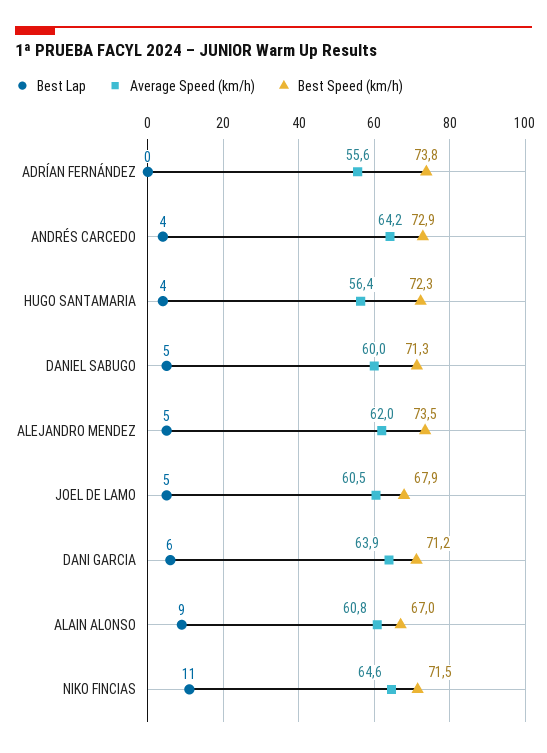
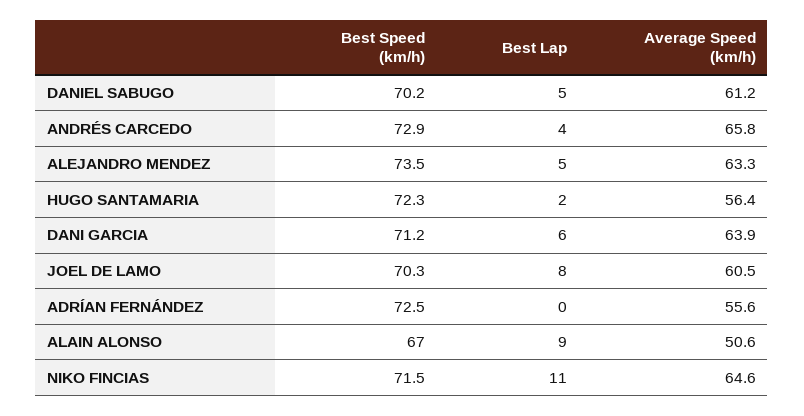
Best Speed (km/h), ADRÍAN FERNÁNDEZ: 73.8 -> 72.5
Average Speed (km/h), ANDRÉS CARCEDO: 64.2 -> 65.8
Best Lap, HUGO SANTAMARIA: 4 -> 2
Average Speed (km/h), DANIEL SABUGO: 60 -> 61.2
Best Speed (km/h), DANIEL SABUGO: 71.3 -> 70.2
Average Speed (km/h), ALEJANDRO MENDEZ: 62 -> 63.3
Best Lap, JOEL DE LAMO: 5 -> 8
Best Speed (km/h), JOEL DE LAMO: 67.9 -> 70.3
Average Speed (km/h), ALAIN ALONSO: 60.8 -> 50.6

